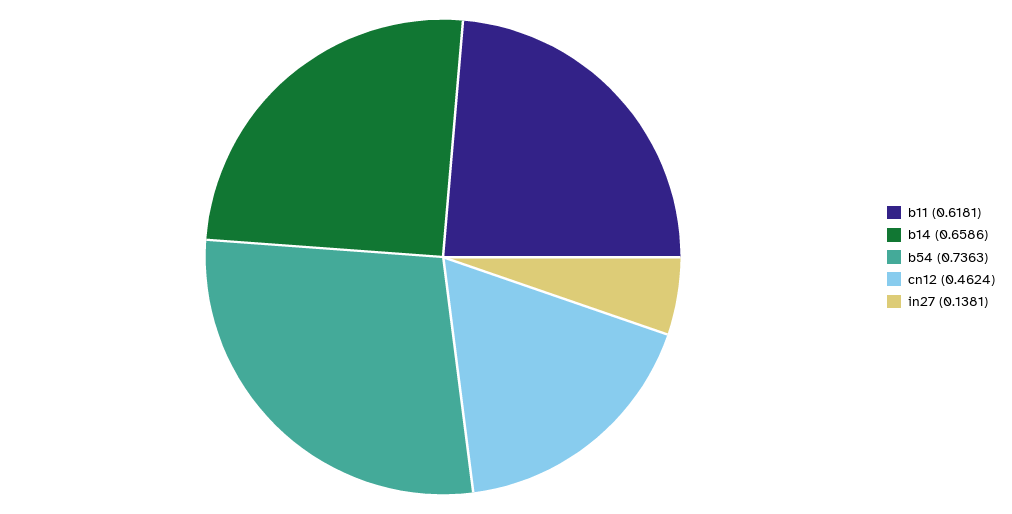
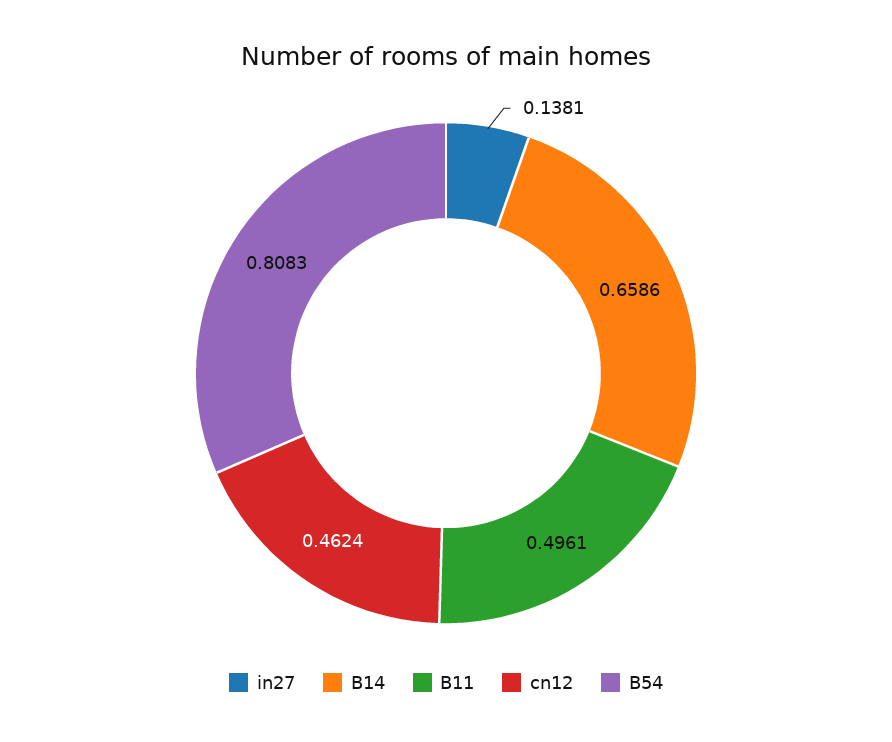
b11: 0.6181 -> 0.4961
b54: 0.7363 -> 0.8083

